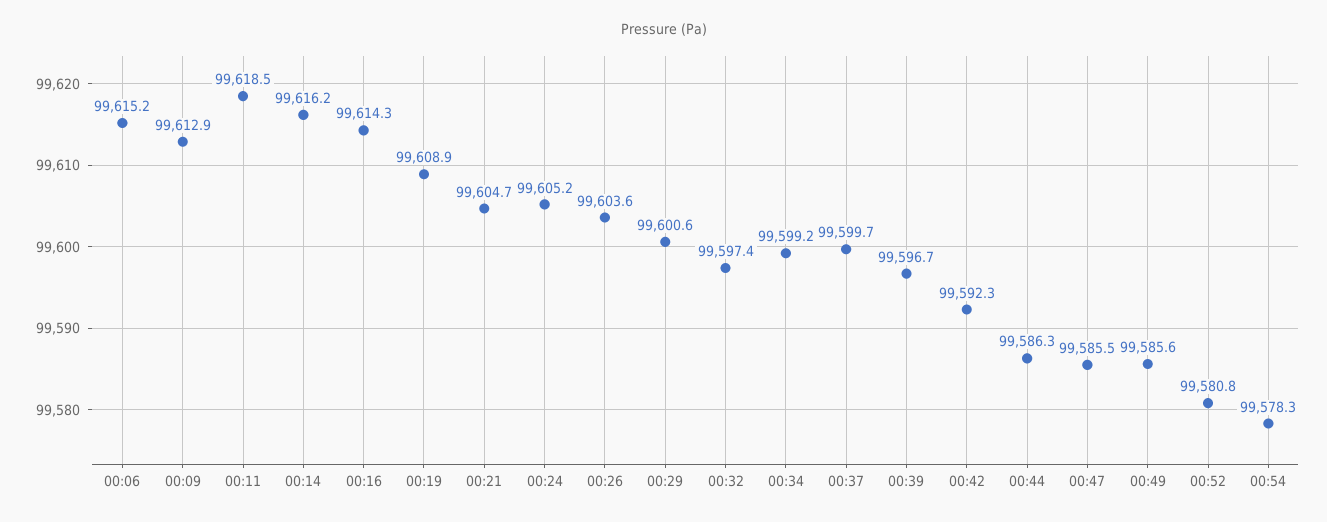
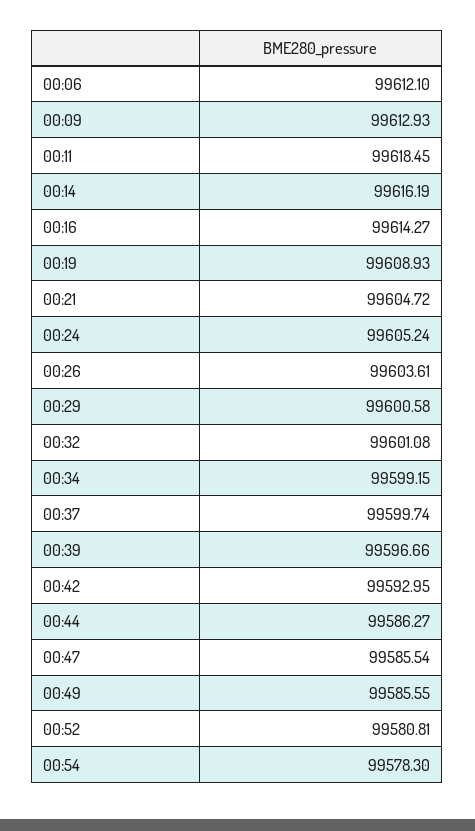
00:06: 99615.2 -> 99612.1
00:32: 99597.4 -> 99601.08
00:42: 99592.3 -> 99592.95

